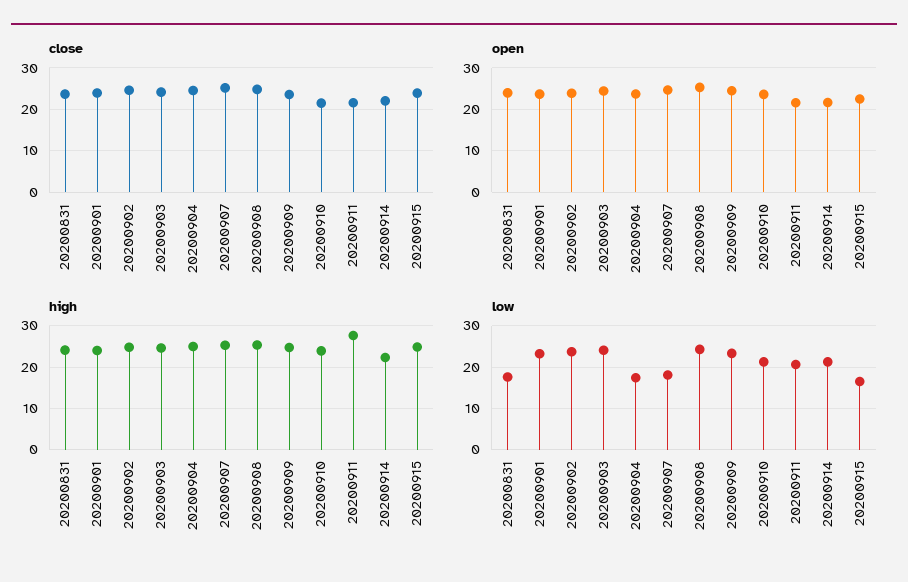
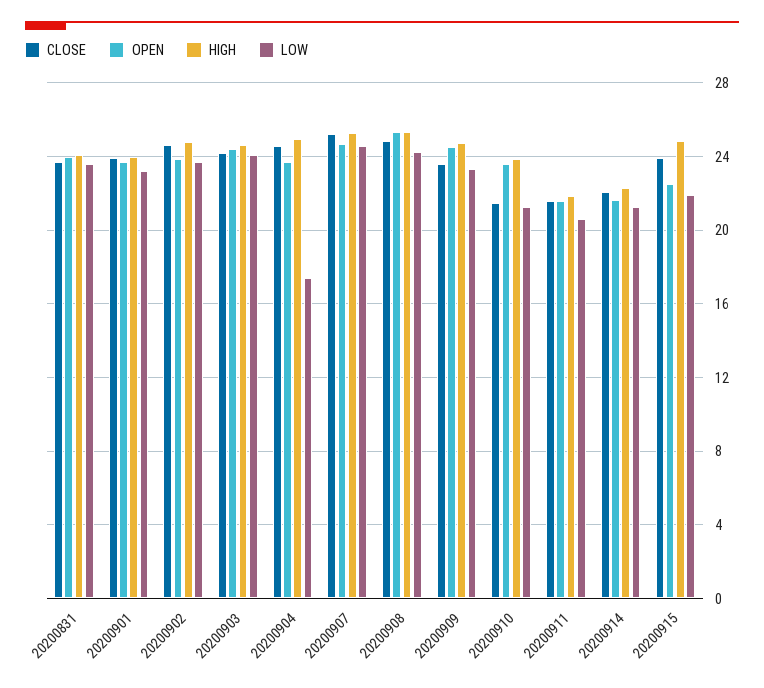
high, 20200911: 28 -> 22
low, 20200831: 18 -> 23.5
low, 20200907: 18 -> 24.5
low, 20200915: 16 -> 22

